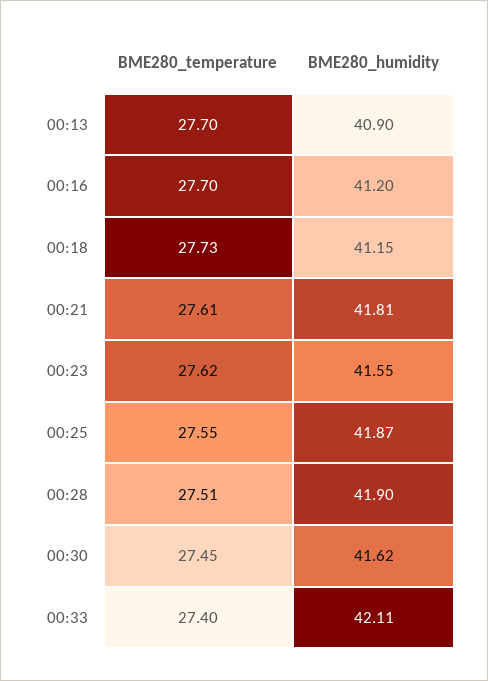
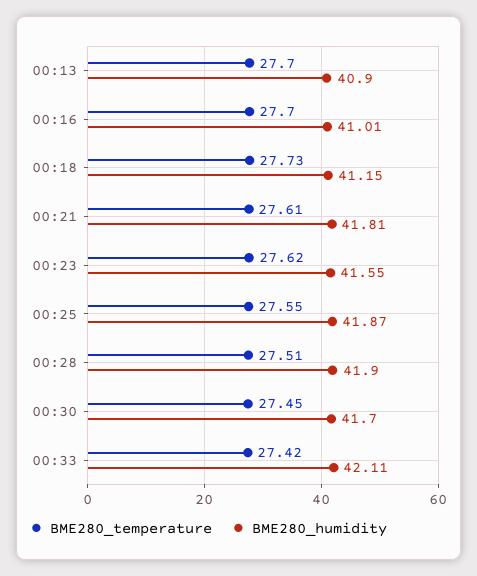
BME280_humidity, 00:16: 41.2 -> 41.01
BME280_humidity, 00:30: 41.62 -> 41.7
BME280_temperature, 00:33: 27.4 -> 27.42

